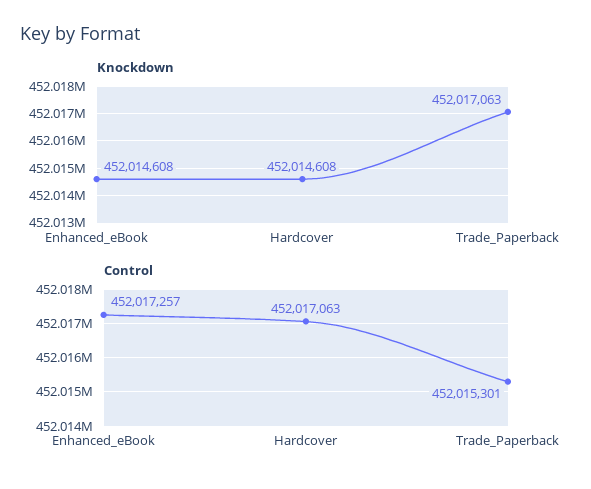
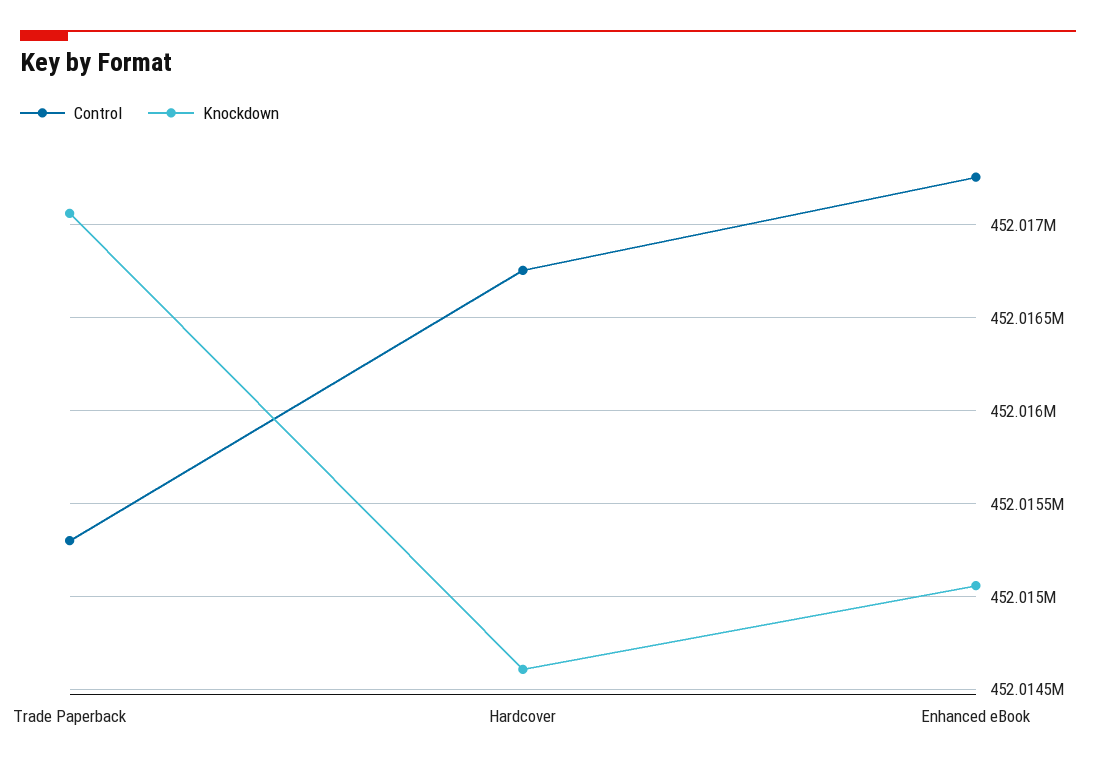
Knockdown, Enhanced_eBook: 452014608 -> 452015050
Control, Hardcover: 452017063 -> 452016750

